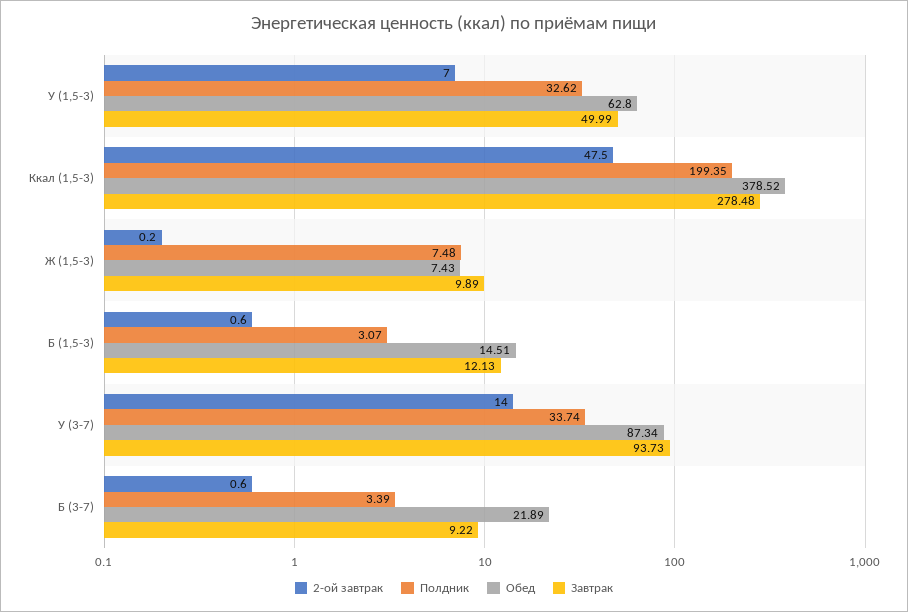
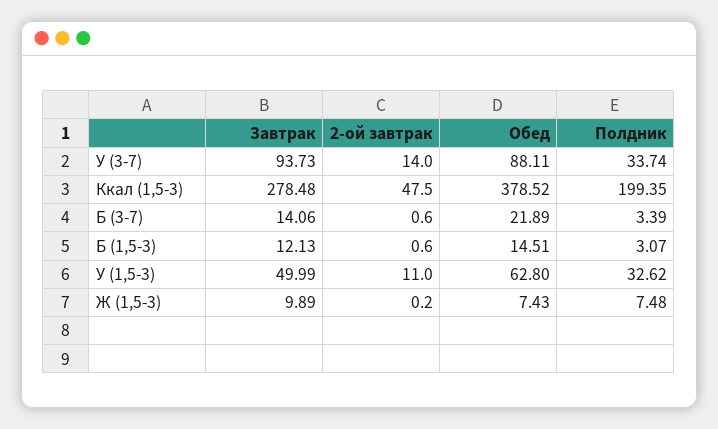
2-ой завтрак, У (1,5-3): 7 -> 11
Обед, У (3-7): 87.34 -> 88.11
Завтрак, Б (3-7): 9.22 -> 14.06

